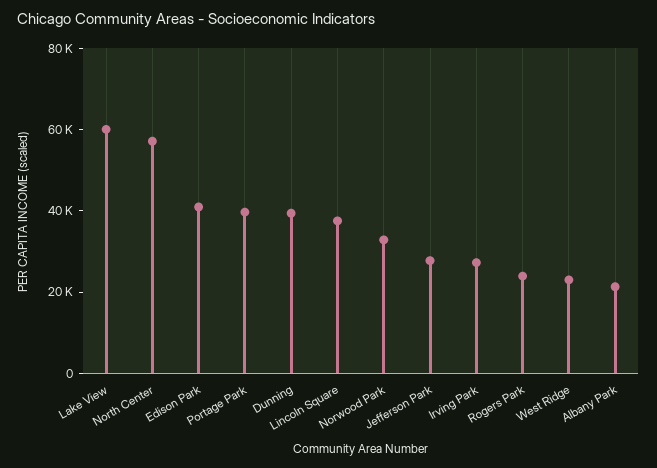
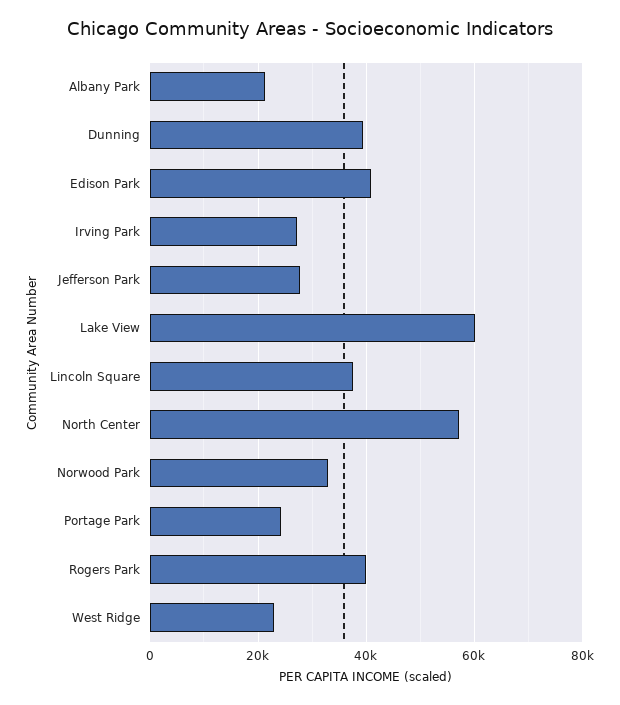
Portage Park: 40000 -> 24000
Rogers Park: 25000 -> 40000

